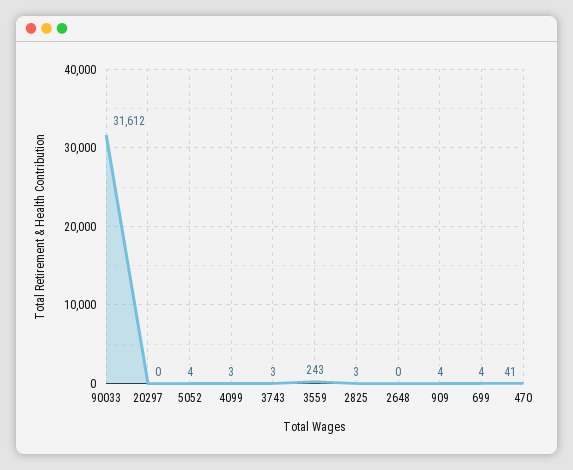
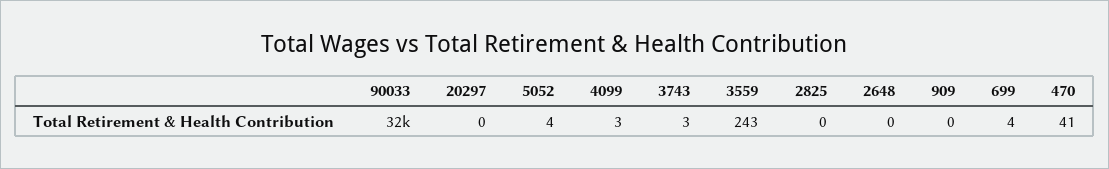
90033: 31612 -> 32000
2825: 3 -> 0
909: 4 -> 0

